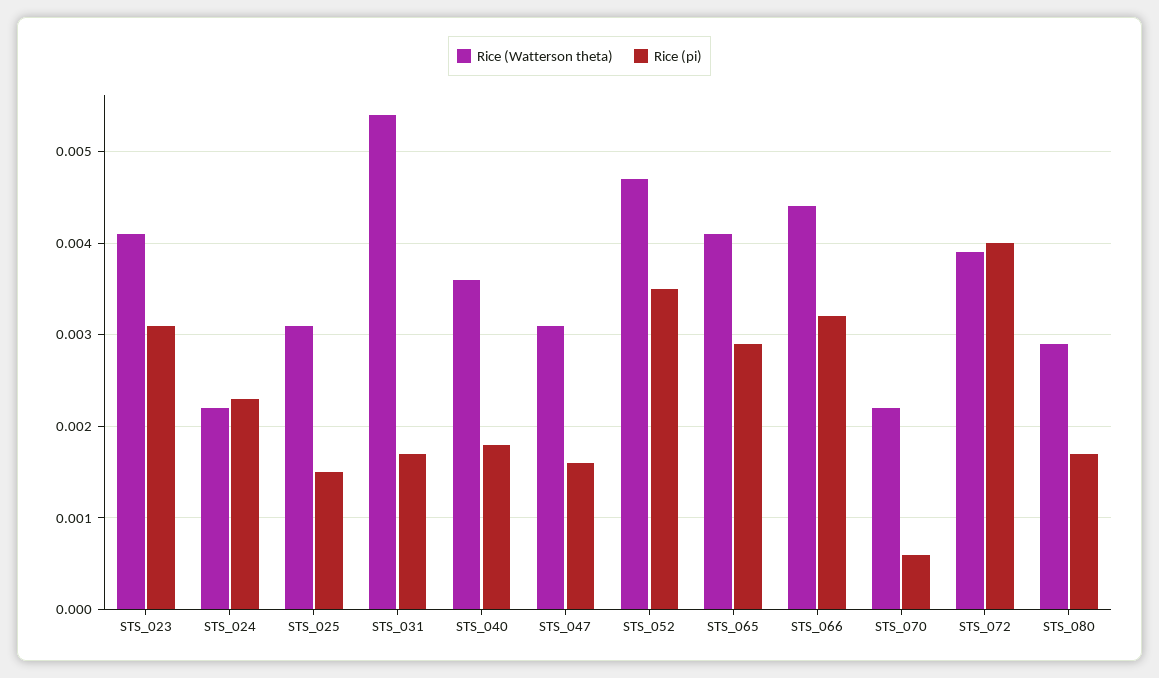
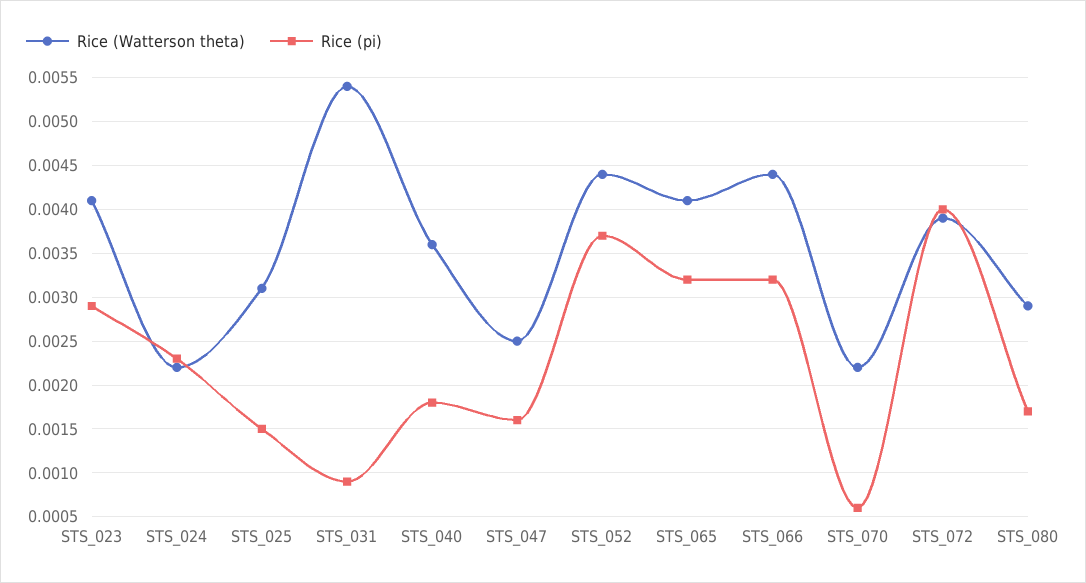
Rice (pi), STS_023: 0.0031 -> 0.0029
Rice (pi), STS_031: 0.0017 -> 0.0009
Rice (Watterson theta), STS_047: 0.0031 -> 0.0025
Rice (Watterson theta), STS_052: 0.0047 -> 0.0044
Rice (pi), STS_052: 0.0035 -> 0.0037
Rice (pi), STS_065: 0.0029 -> 0.0032

